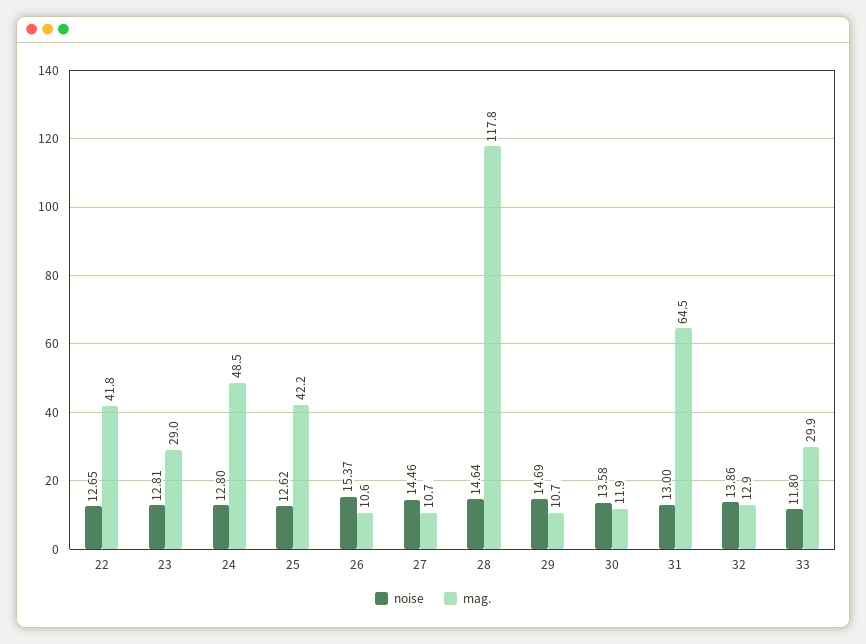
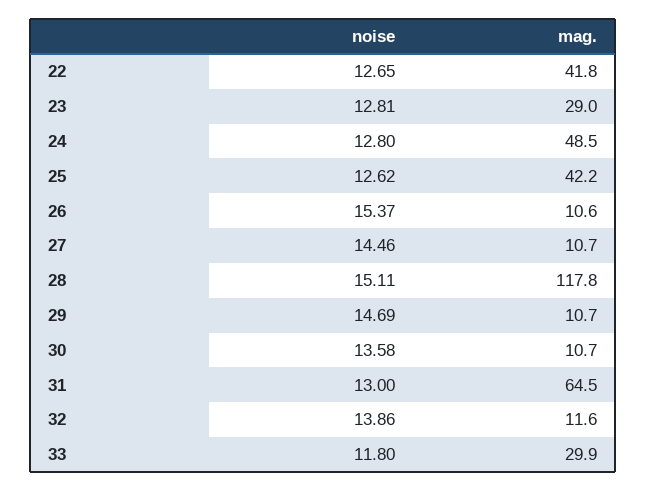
noise, 28: 14.64 -> 15.11
mag., 30: 11.9 -> 10.7
mag., 32: 12.9 -> 11.6

